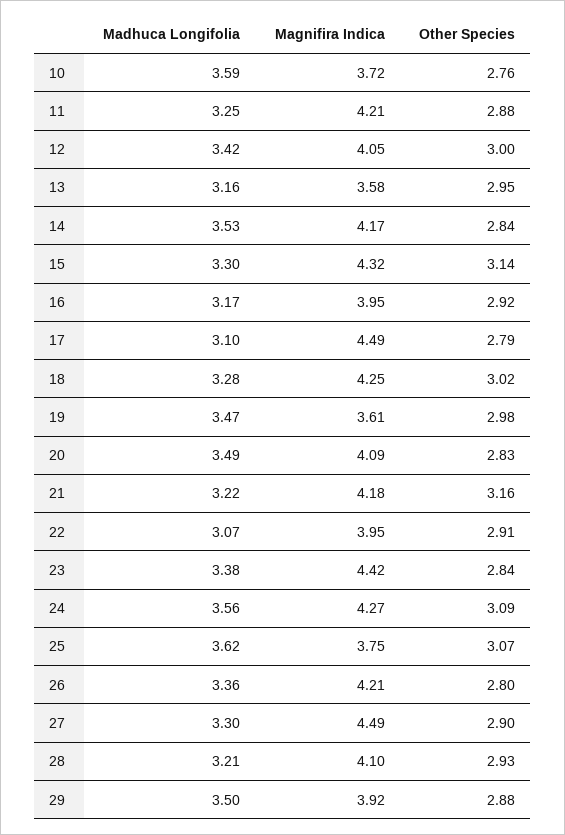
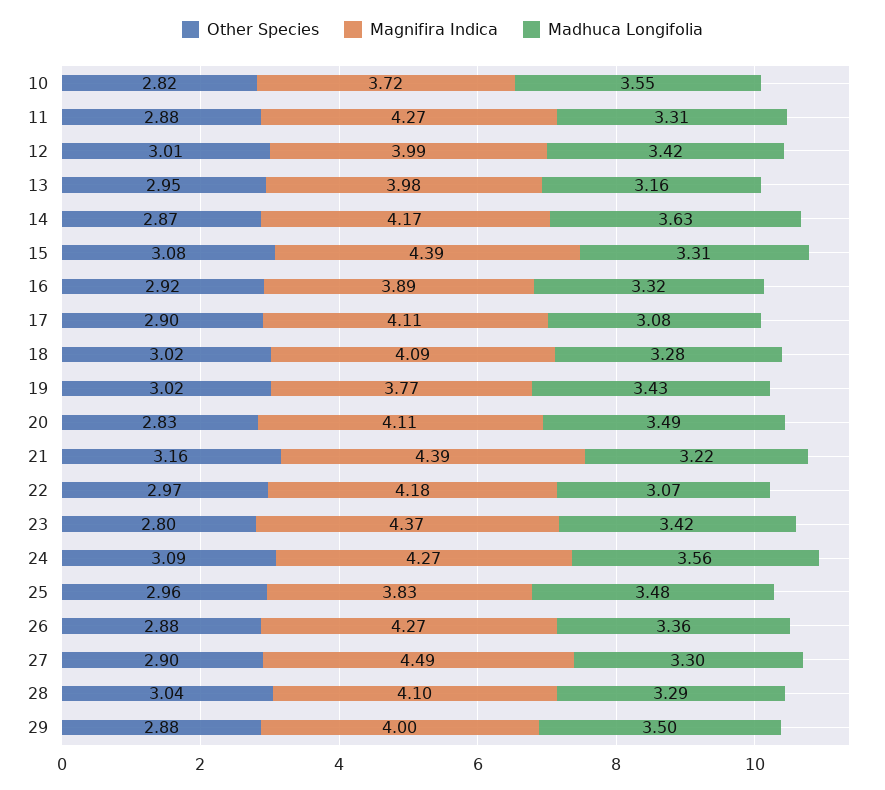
Madhuca Longifolia, 10: 3.59 -> 3.55
Other Species, 10: 2.76 -> 2.82
Madhuca Longifolia, 11: 3.25 -> 3.31
Magnifira Indica, 11: 4.21 -> 4.27
Magnifira Indica, 12: 4.05 -> 3.99
Other Species, 12: 3 -> 3.01
Magnifira Indica, 13: 3.58 -> 3.98
Madhuca Longifolia, 14: 3.53 -> 3.63
Other Species, 14: 2.84 -> 2.87
Madhuca Longifolia, 15: 3.3 -> 3.31
Magnifira Indica, 15: 4.32 -> 4.39
Other Species, 15: 3.14 -> 3.08
Madhuca Longifolia, 16: 3.17 -> 3.32
Magnifira Indica, 16: 3.95 -> 3.89
Madhuca Longifolia, 17: 3.1 -> 3.08
Magnifira Indica, 17: 4.49 -> 4.11
Other Species, 17: 2.79 -> 2.9
Magnifira Indica, 18: 4.25 -> 4.09
Madhuca Longifolia, 19: 3.47 -> 3.43
Magnifira Indica, 19: 3.61 -> 3.77
Other Species, 19: 2.98 -> 3.02
Magnifira Indica, 20: 4.09 -> 4.11
Magnifira Indica, 21: 4.18 -> 4.39
Magnifira Indica, 22: 3.95 -> 4.18
Other Species, 22: 2.91 -> 2.97
Madhuca Longifolia, 23: 3.38 -> 3.42
Magnifira Indica, 23: 4.42 -> 4.37
Other Species, 23: 2.84 -> 2.8
Madhuca Longifolia, 25: 3.62 -> 3.48
Magnifira Indica, 25: 3.75 -> 3.83
Other Species, 25: 3.07 -> 2.96
Magnifira Indica, 26: 4.21 -> 4.27
Other Species, 26: 2.8 -> 2.88
Madhuca Longifolia, 28: 3.21 -> 3.29
Other Species, 28: 2.93 -> 3.04
Magnifira Indica, 29: 3.92 -> 4

